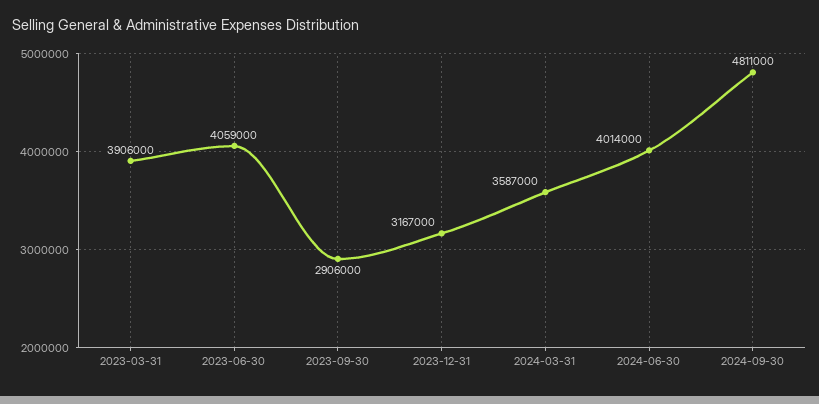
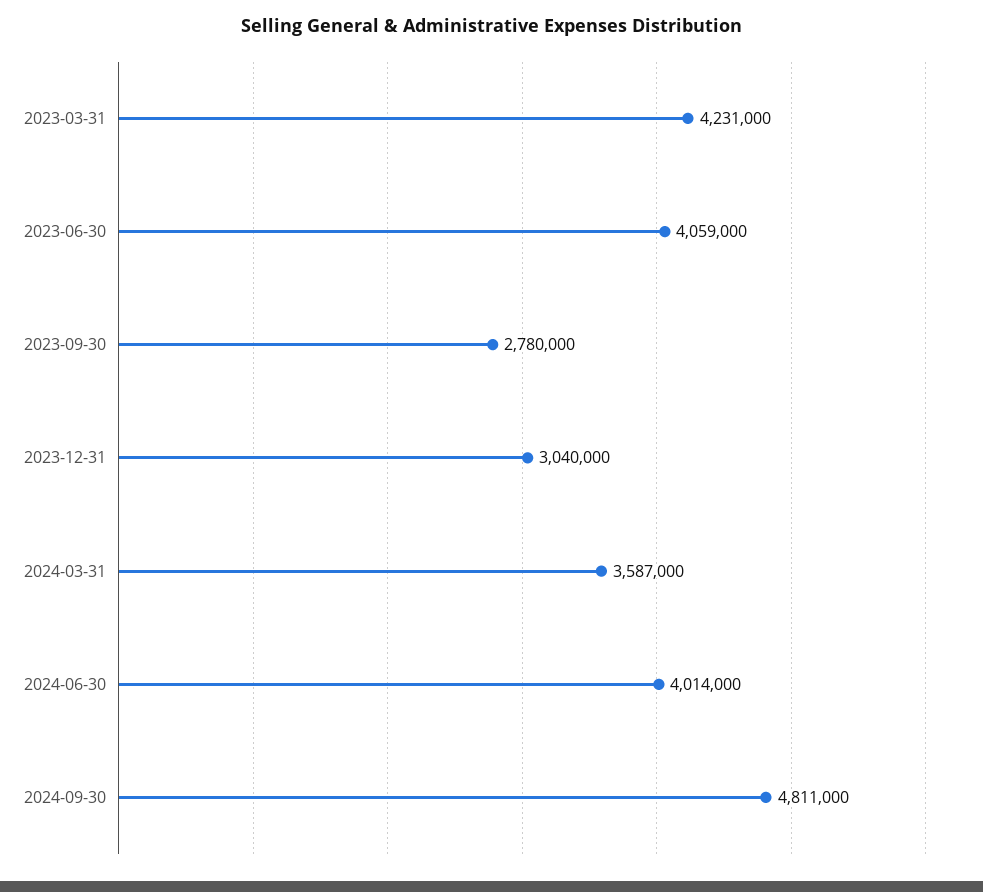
2023-03-31: 3906000 -> 4231000
2023-09-30: 2906000 -> 2780000
2023-12-31: 3167000 -> 3040000

